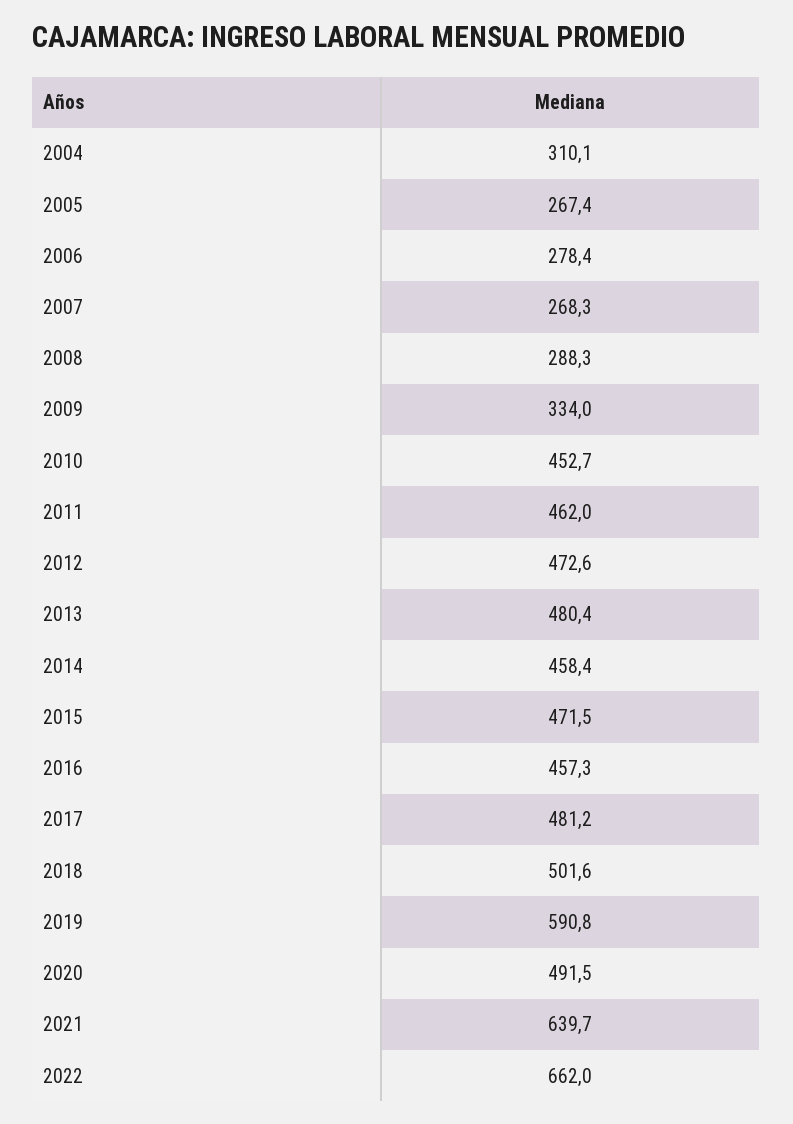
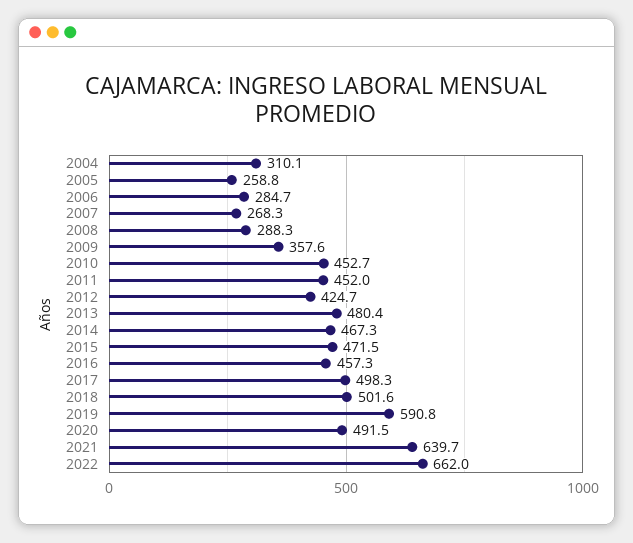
2005: 267.4 -> 258.8
2006: 278.4 -> 284.7
2009: 334 -> 357.6
2011: 462 -> 452
2012: 472.6 -> 424.7
2014: 458.4 -> 467.3
2017: 481.2 -> 498.3

